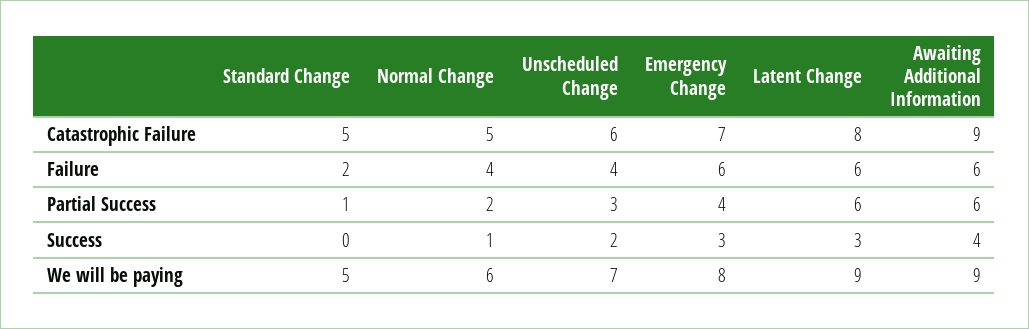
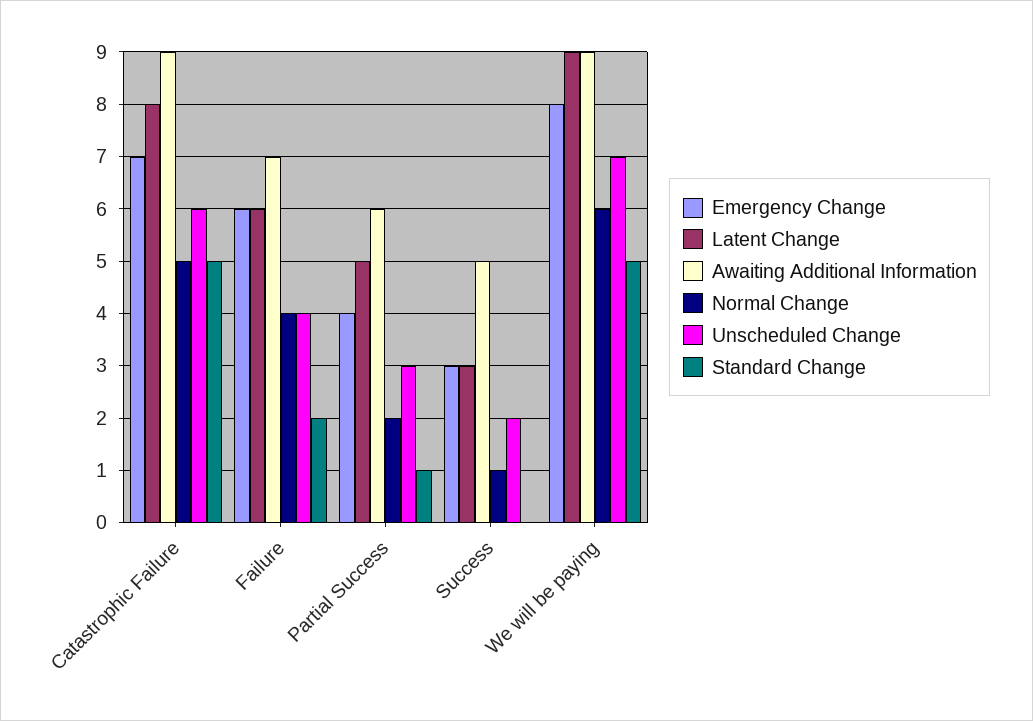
Awaiting Additional Information, Failure: 6 -> 7
Latent Change, Partial Success: 6 -> 5
Awaiting Additional Information, Success: 4 -> 5

